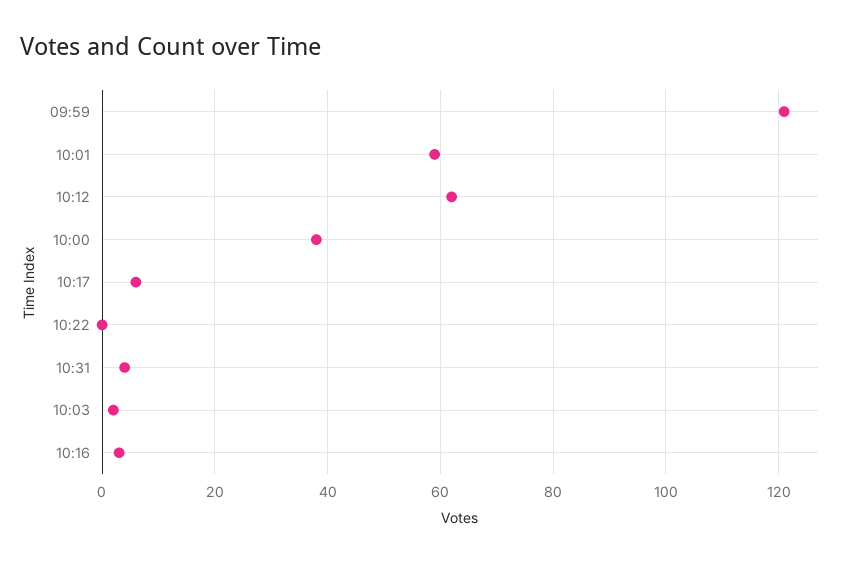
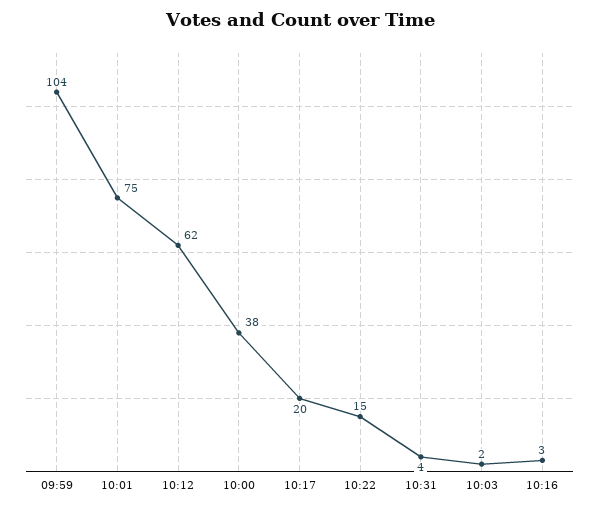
09:59: 120 -> 104
10:01: 60 -> 75
10:17: 5 -> 20
10:22: 0 -> 15

